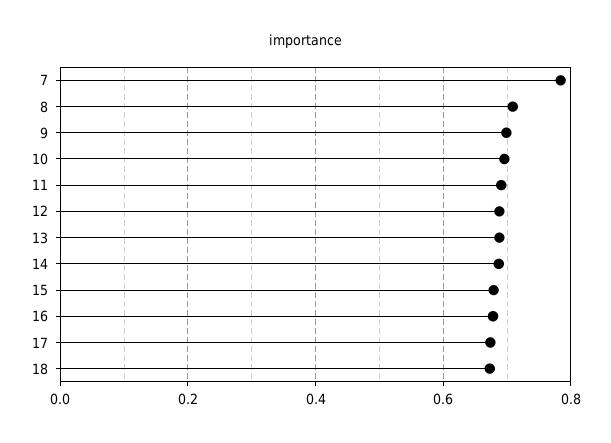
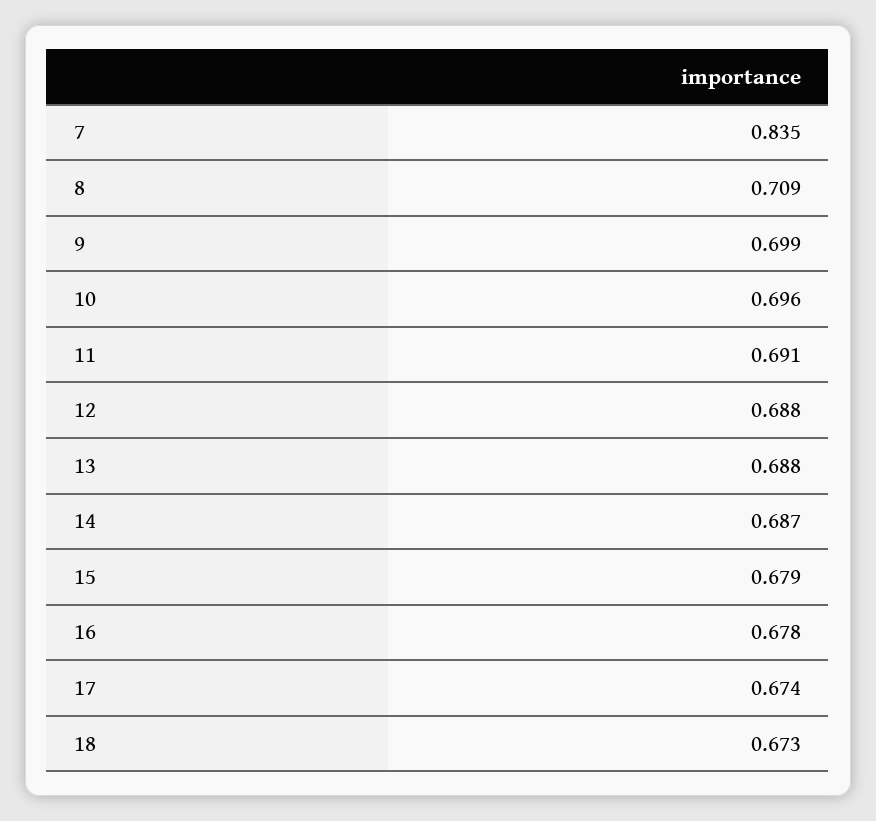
7: 0.78 -> 0.835

